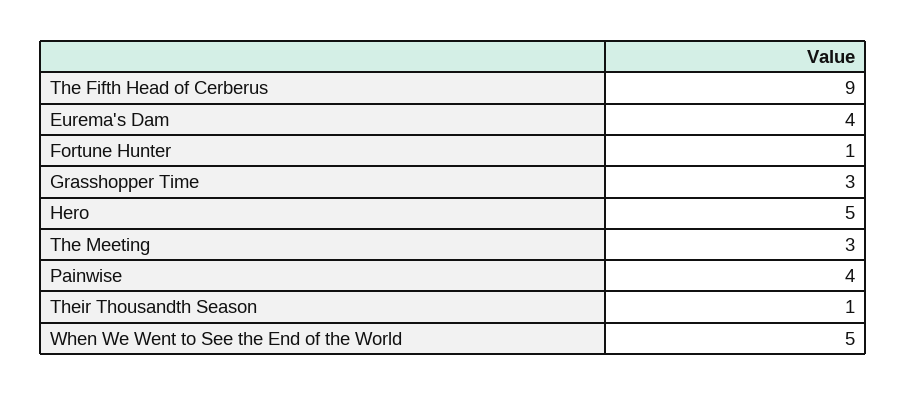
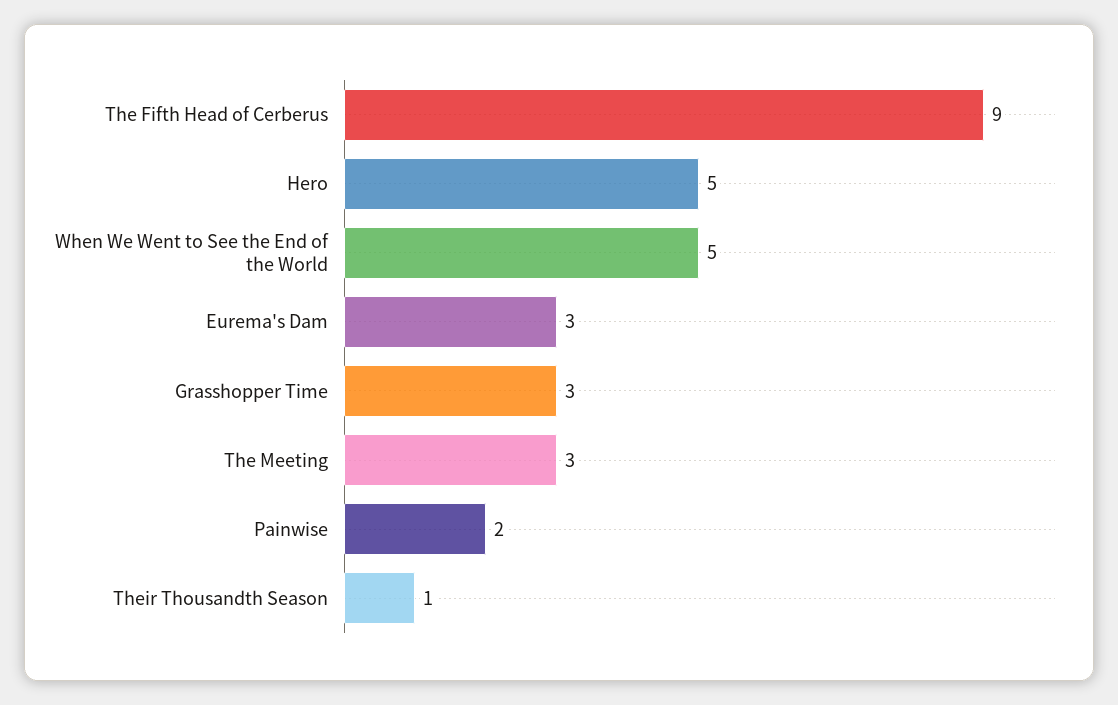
Eurema's Dam: 4 -> 3
Fortune Hunter: 1 -> none
Painwise: 4 -> 2

